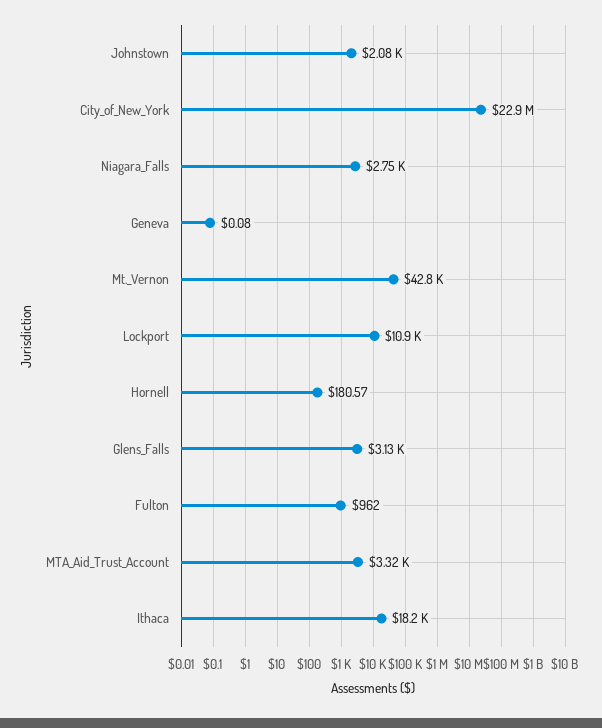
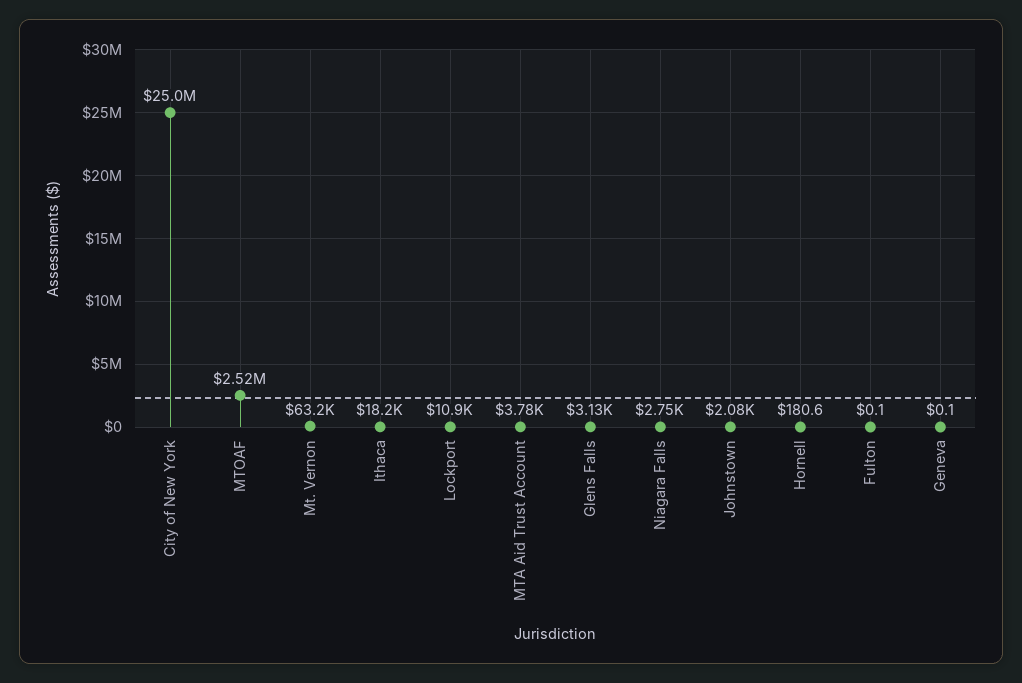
City_of_New_York: 22900000 -> 25000000
Mt._Vernon: 42800 -> 63200
Fulton: 962 -> 0.1
MTA_Aid_Trust_Account: 3320 -> 3780
MTOAF: none -> 2520000

